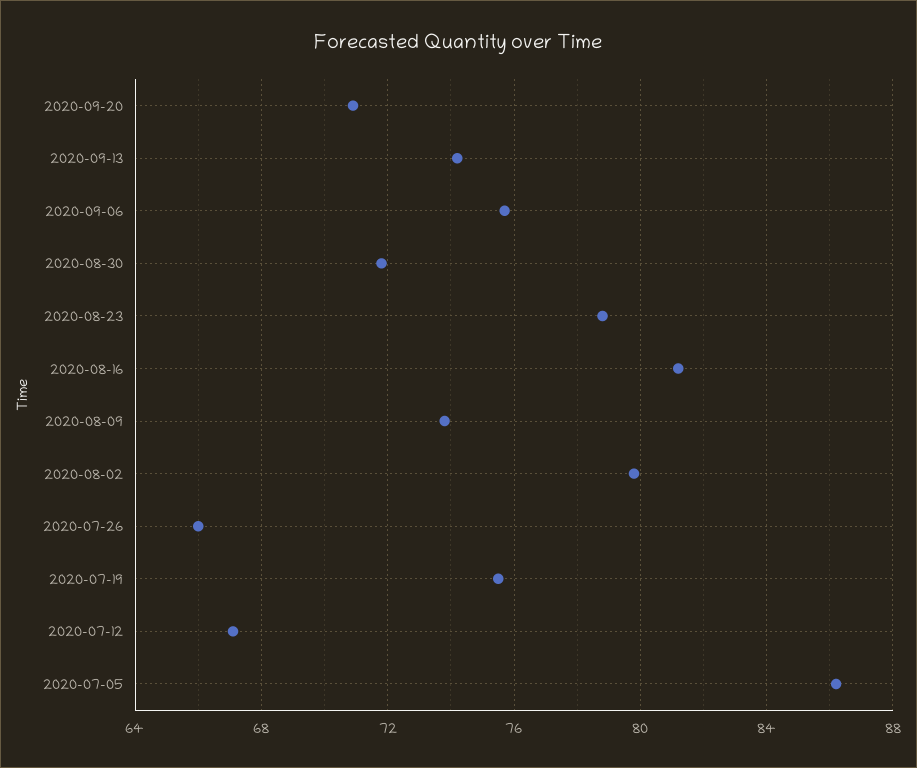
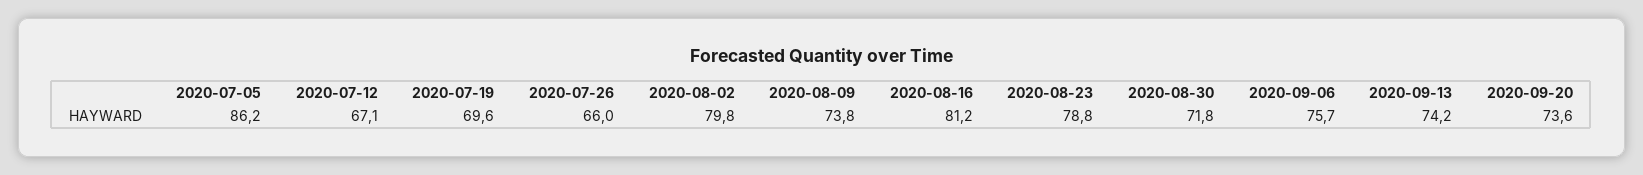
2020-09-20: 71 -> 73.6
2020-07-19: 75.5 -> 69.6

